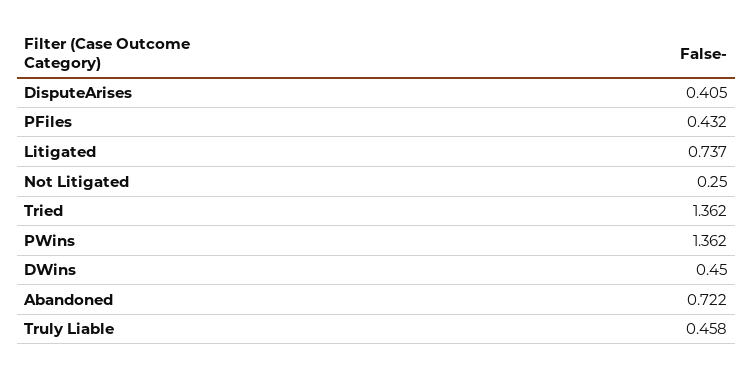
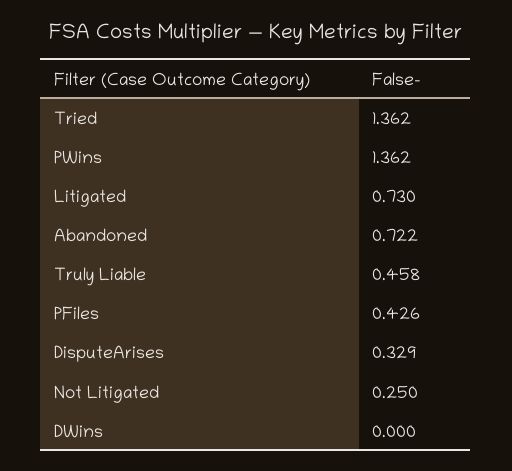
DisputeArises: 0.405 -> 0.329
PFiles: 0.432 -> 0.426
Litigated: 0.737 -> 0.73
DWins: 0.45 -> 0

